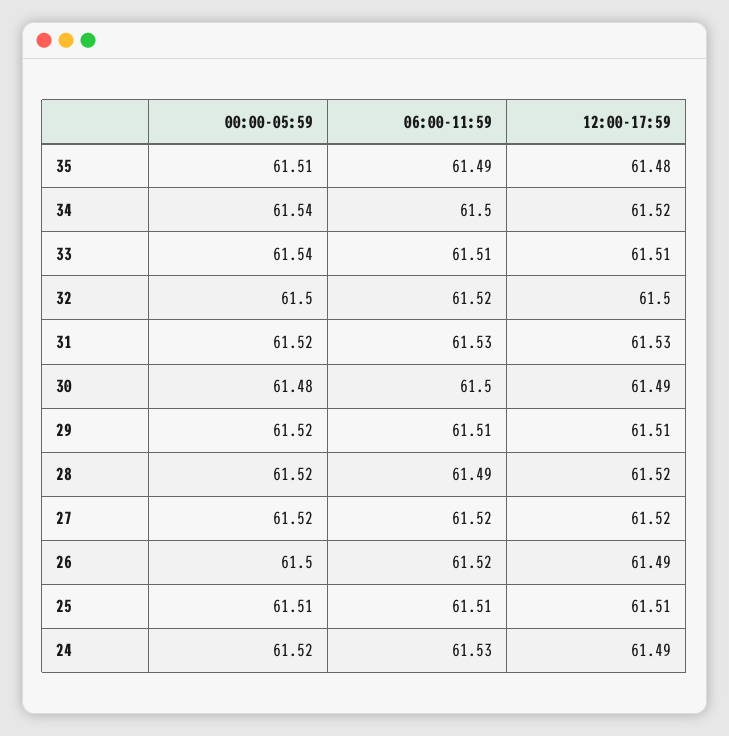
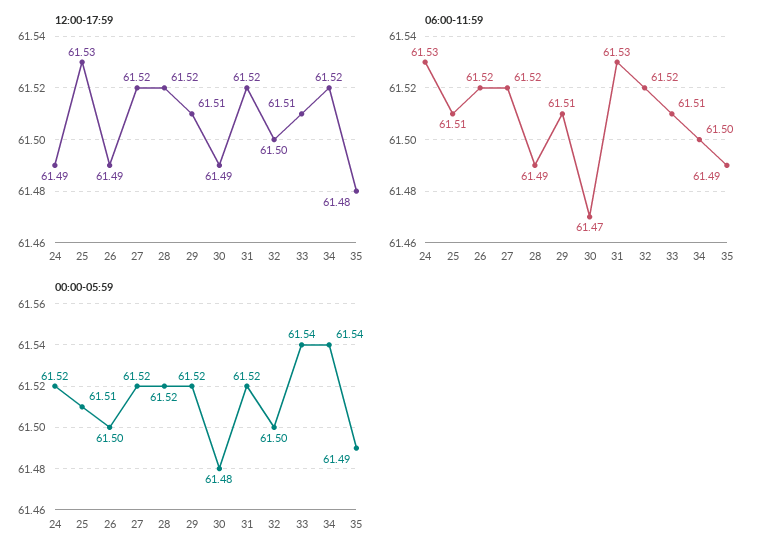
00:00-05:59, 35: 61.51 -> 61.49
12:00-17:59, 31: 61.53 -> 61.52
06:00-11:59, 30: 61.5 -> 61.47
12:00-17:59, 25: 61.51 -> 61.53

